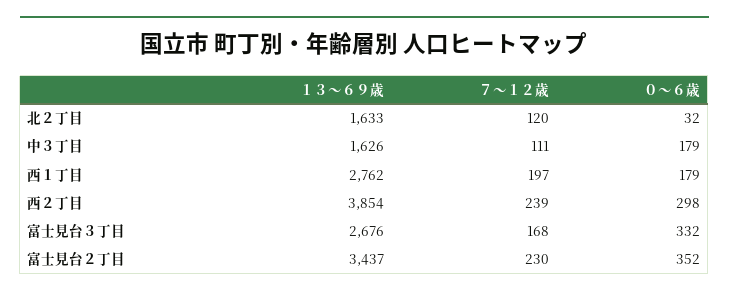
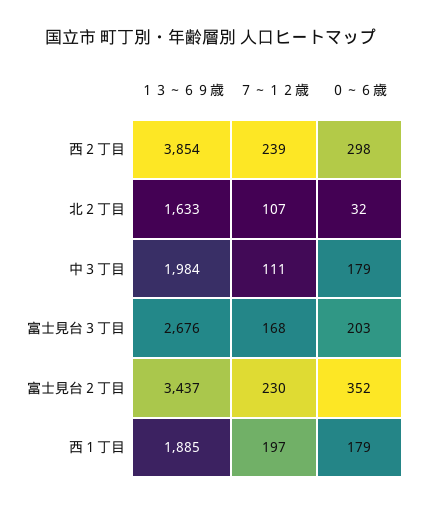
７～１２歳, 北２丁目: 120 -> 107
１３～６９歳, 中３丁目: 1626 -> 1984
１３～６９歳, 西１丁目: 2762 -> 1885
０～６歳, 富士見台３丁目: 332 -> 203

